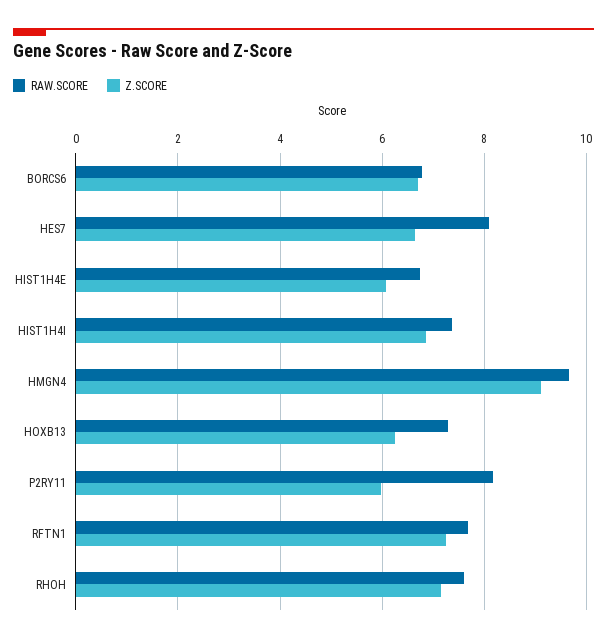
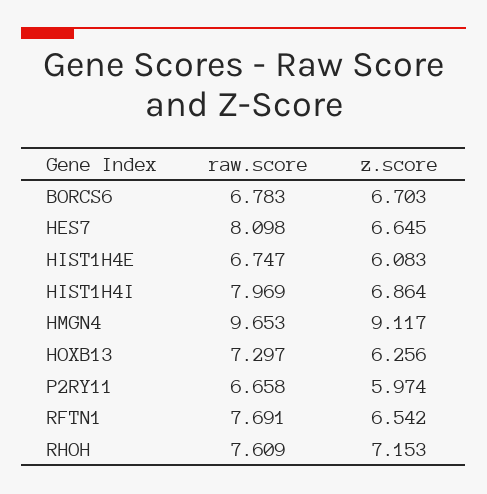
RAW.SCORE, HIST1H4I: 7.4 -> 7.969
RAW.SCORE, P2RY11: 8.2 -> 6.658
Z.SCORE, RFTN1: 7.2 -> 6.542

